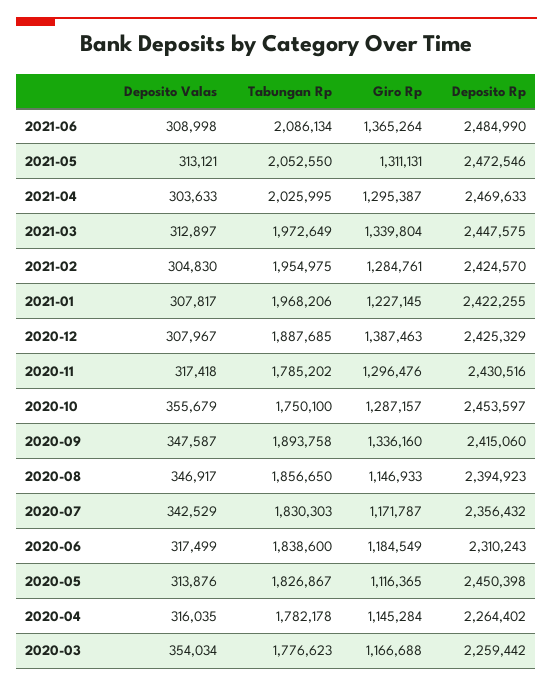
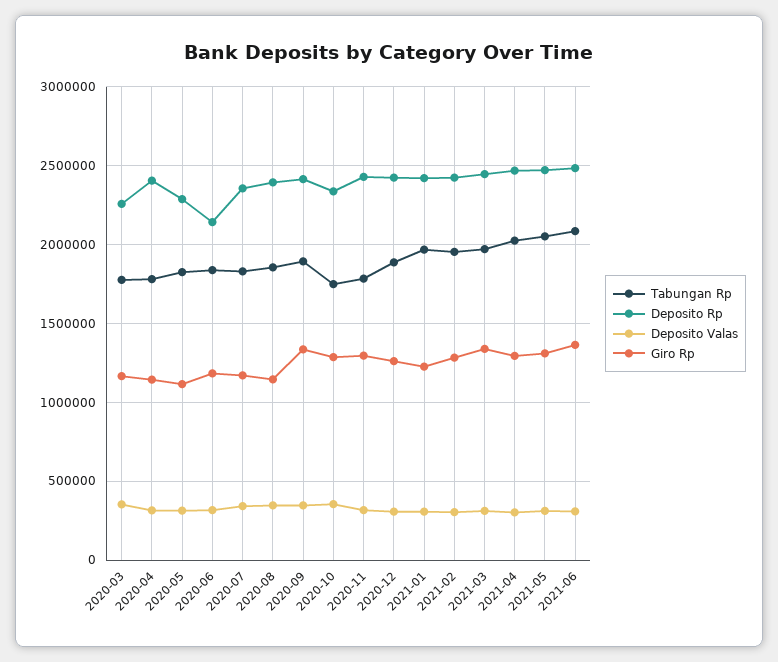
Giro Rp, 2020-12: 1387463 -> 1250000
Deposito Rp, 2020-10: 2453597 -> 2350000
Deposito Rp, 2020-06: 2310243 -> 2150000
Deposito Rp, 2020-05: 2450398 -> 2300000
Deposito Rp, 2020-04: 2264402 -> 2400000

